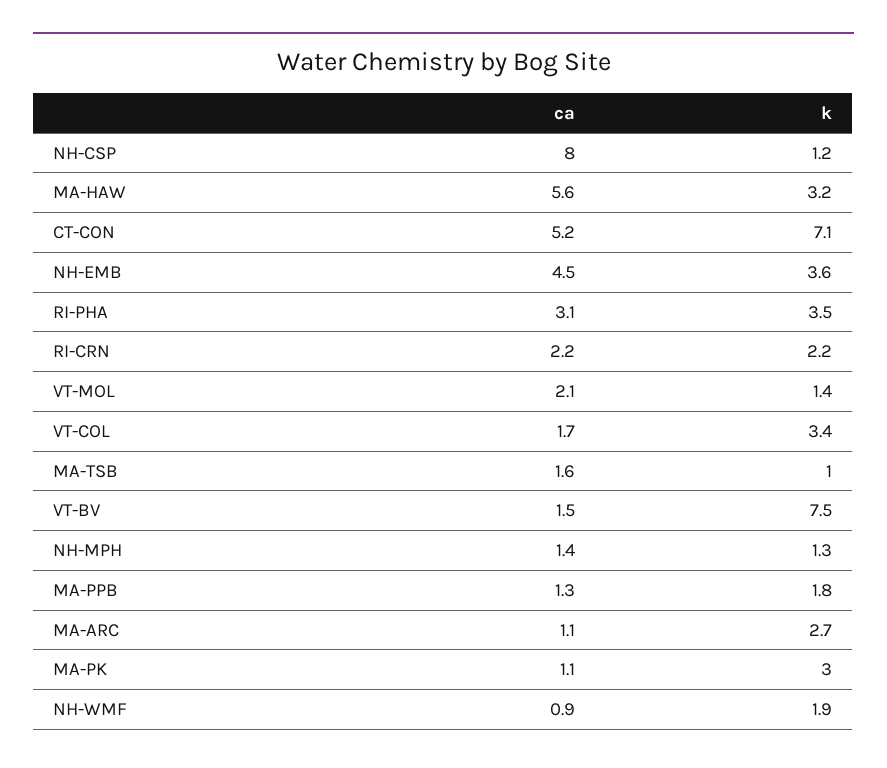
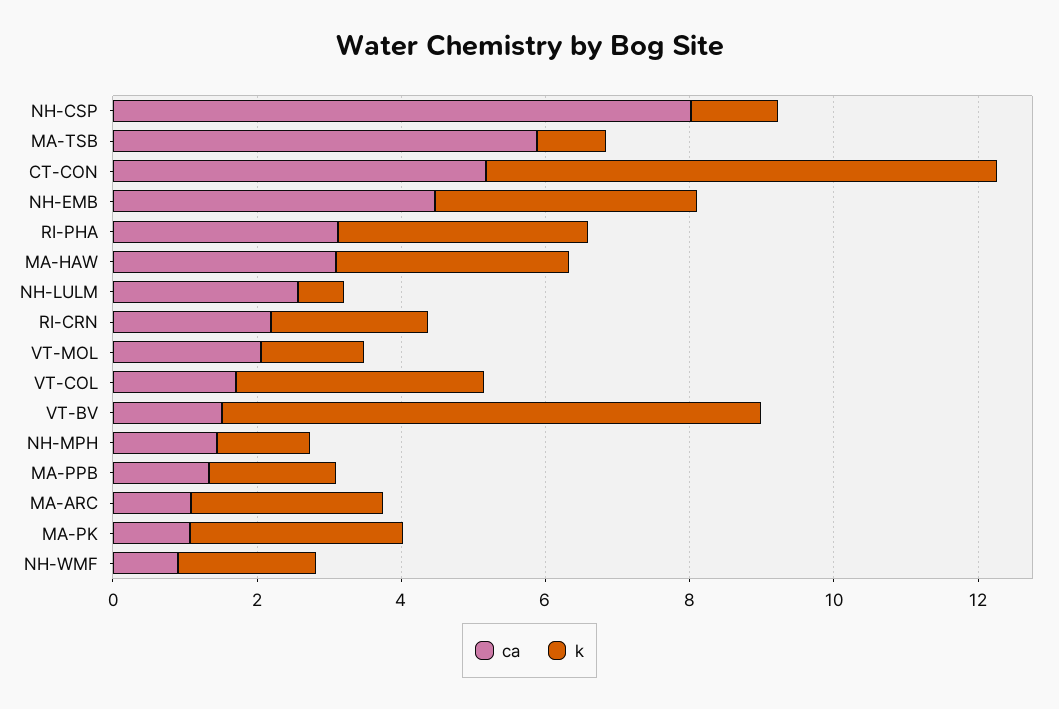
ca, MA-HAW: 5.6 -> 3
ca, MA-TSB: 1.6 -> 6
ca, NH-LULM: none -> 2.5
k, NH-LULM: none -> 0.5

